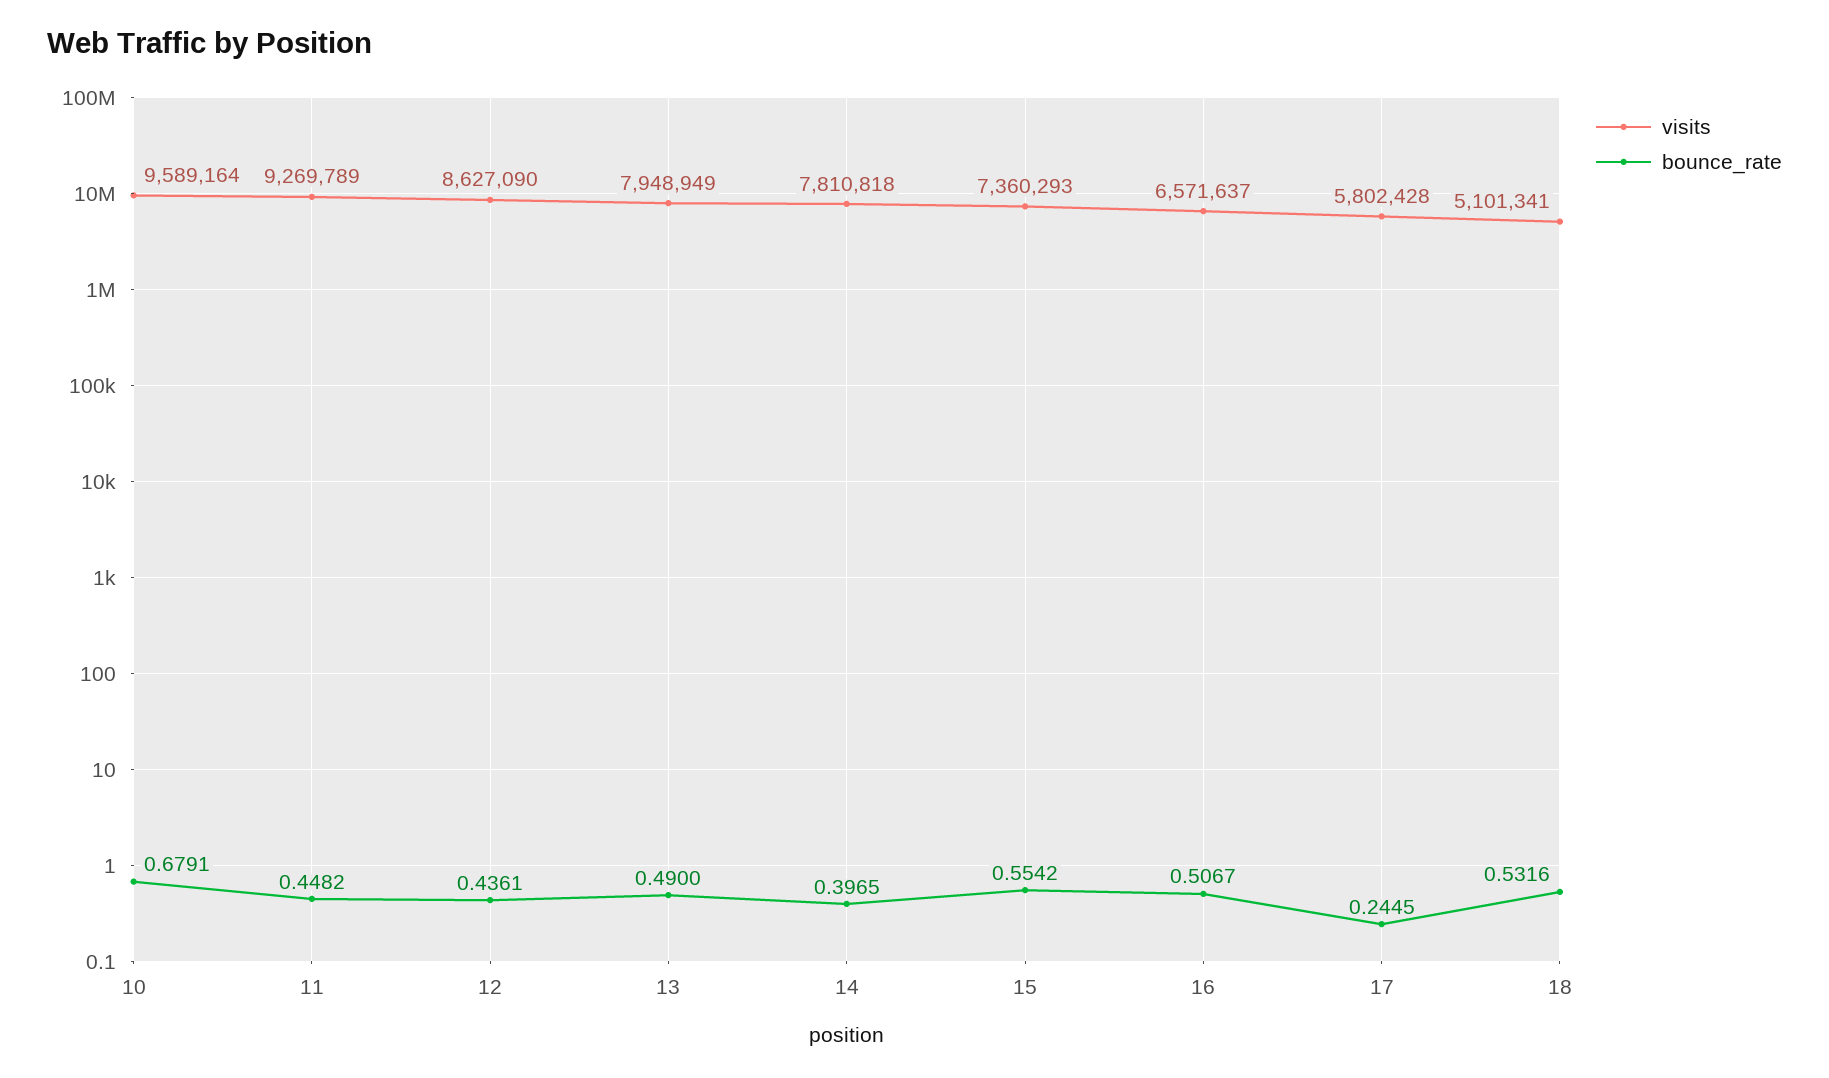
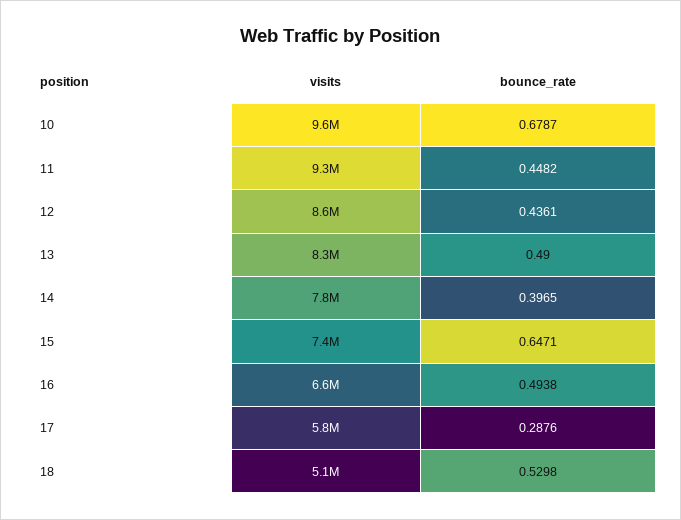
bounce_rate, 10: 0.6791 -> 0.6787
visits, 13: 7948949 -> 8300000
bounce_rate, 15: 0.5542 -> 0.6471
bounce_rate, 16: 0.5067 -> 0.4938
bounce_rate, 17: 0.2445 -> 0.2876
bounce_rate, 18: 0.5316 -> 0.5298

